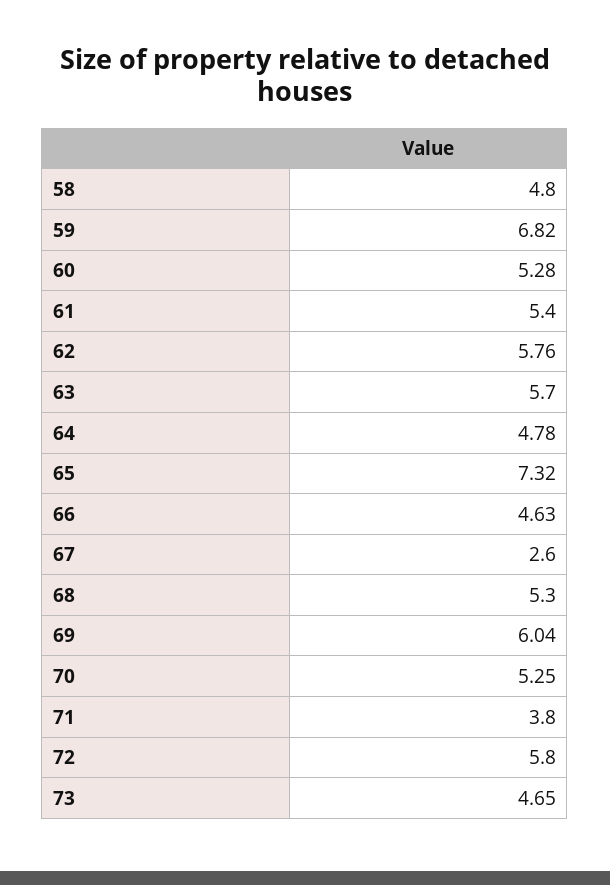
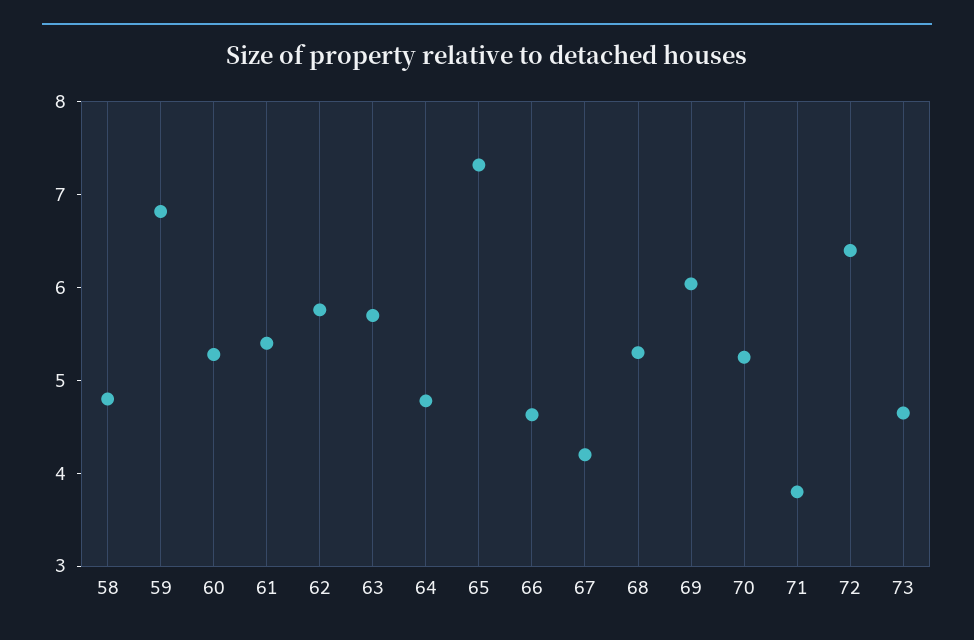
67: 2.6 -> 4.2
72: 5.8 -> 6.4

